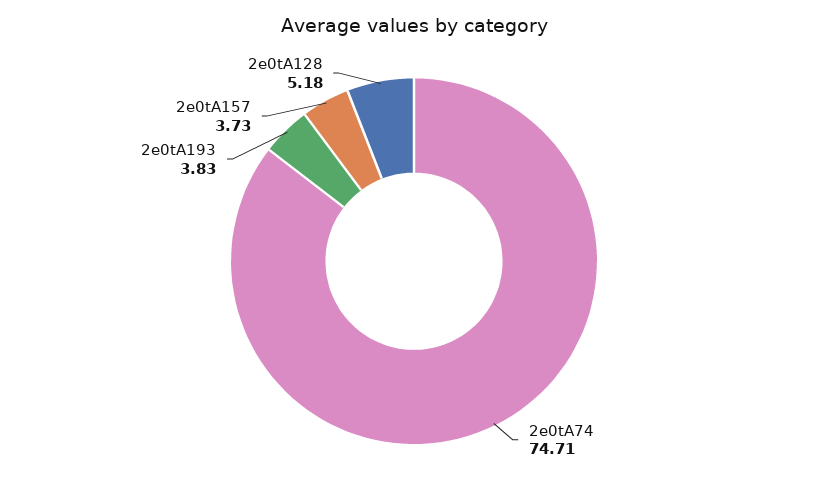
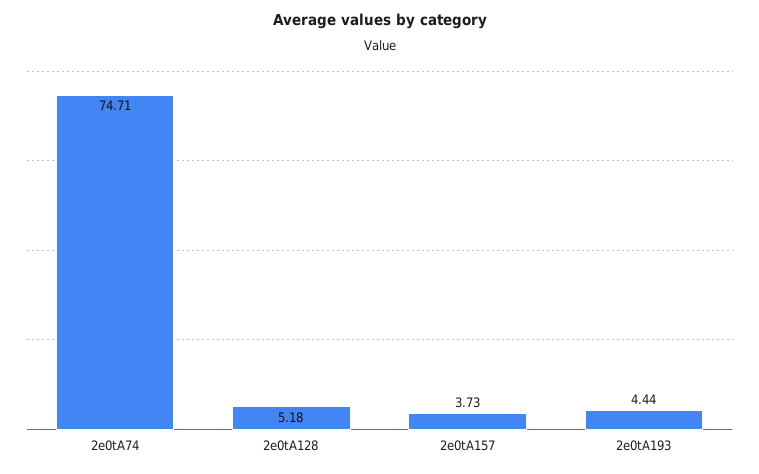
2e0tA193: 3.83 -> 4.44

